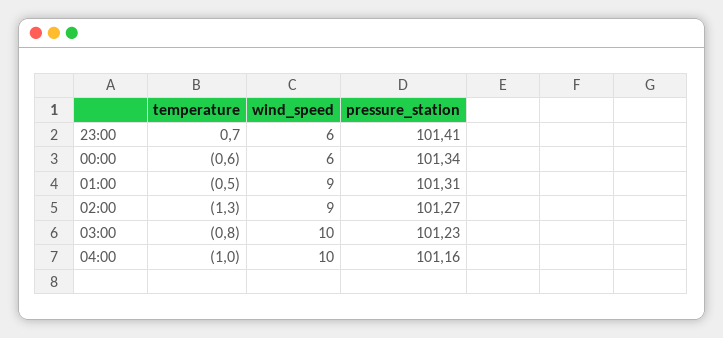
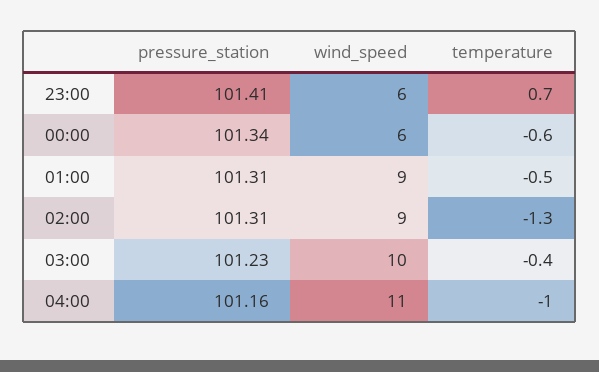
pressure_station, 02:00: 101.27 -> 101.31
temperature, 03:00: -0.8 -> -0.4
wind_speed, 04:00: 10 -> 11

